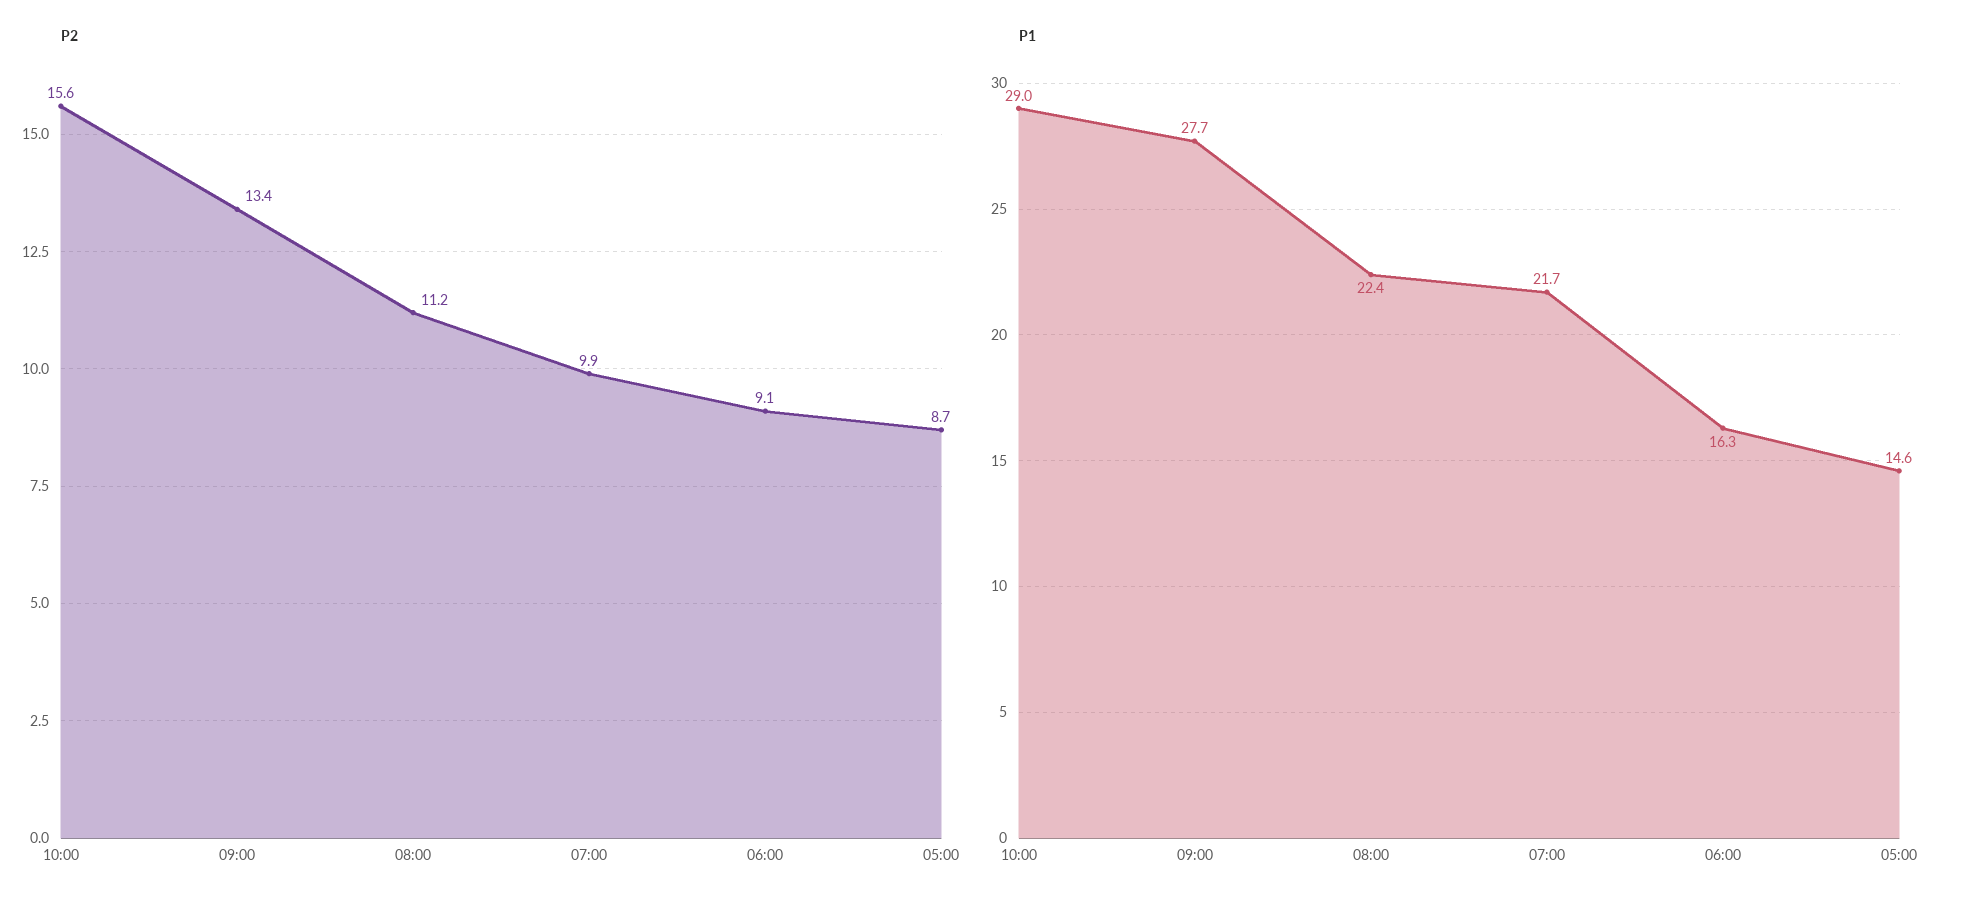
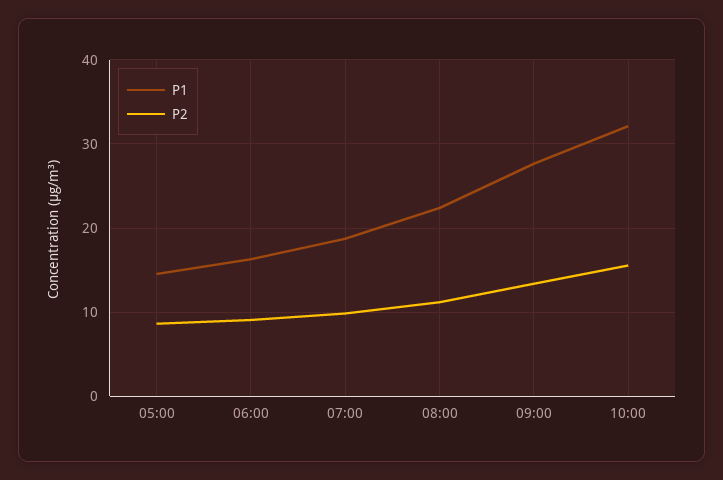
P1, 10:00: 29 -> 32
P1, 07:00: 21.7 -> 19

